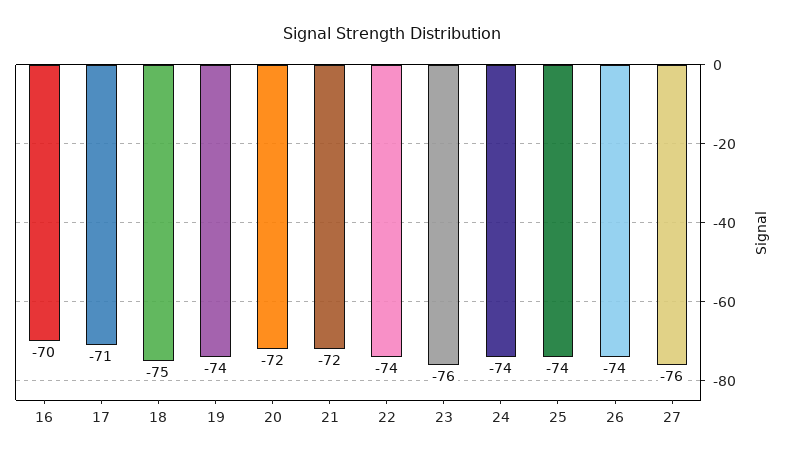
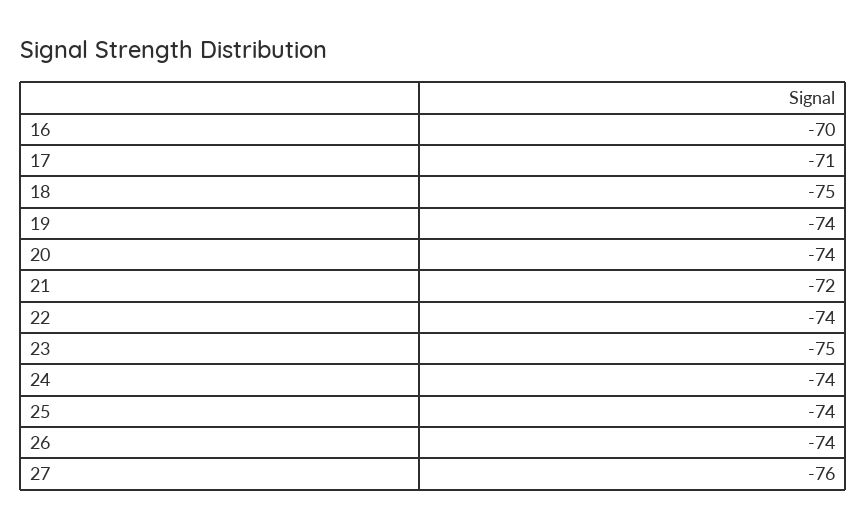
20: -72 -> -74
23: -76 -> -75

